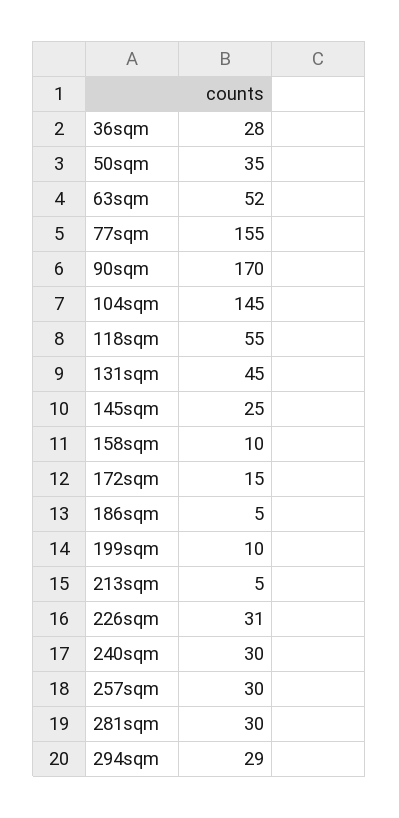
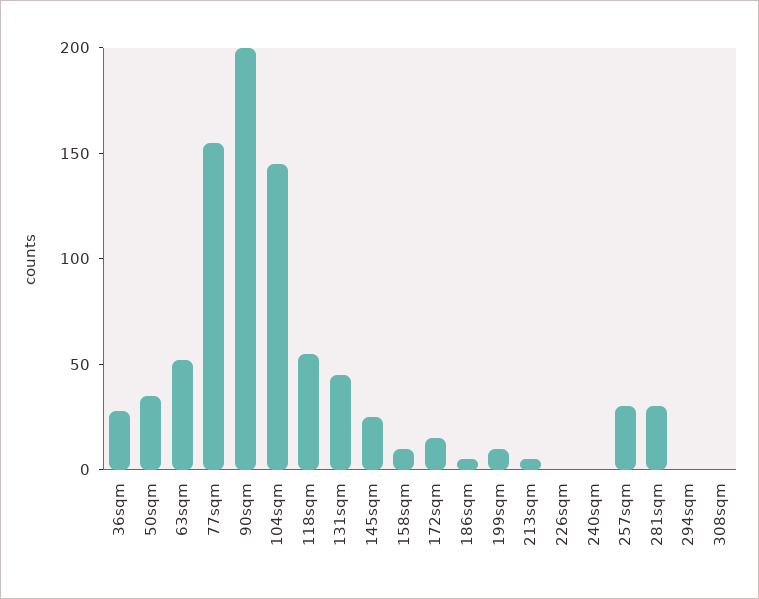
90sqm: 170 -> 200
226sqm: 31 -> 0
240sqm: 30 -> 0
294sqm: 29 -> 0
308sqm: none -> 0

